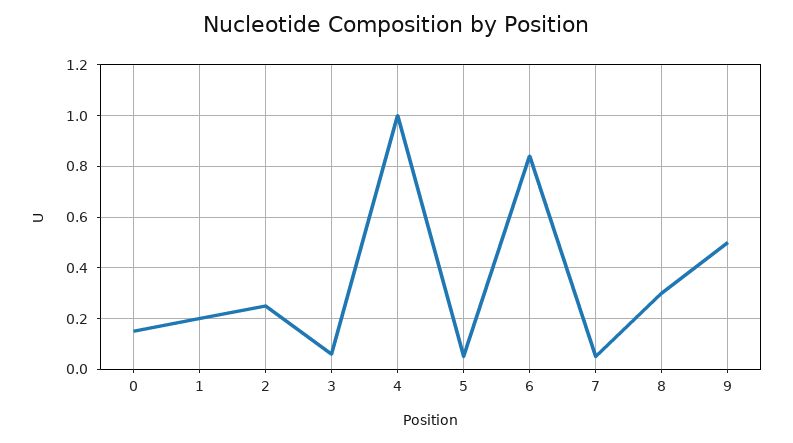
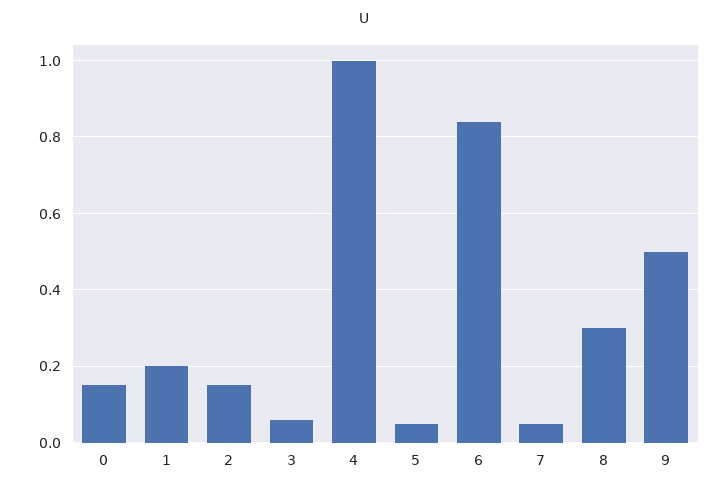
2: 0.25 -> 0.15

